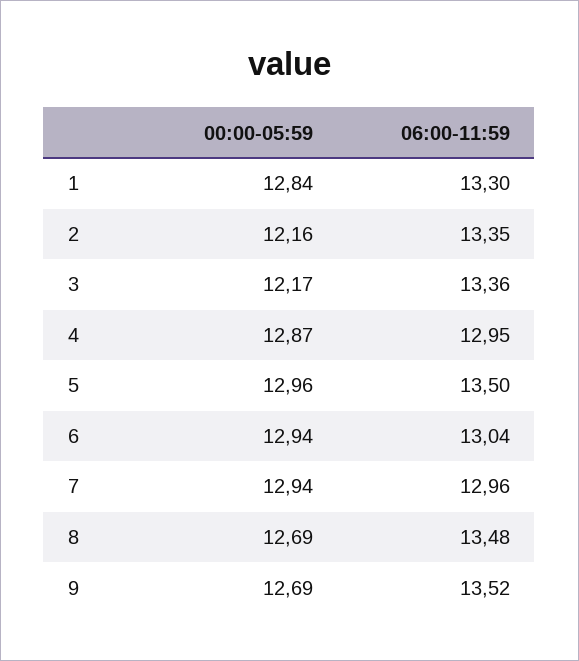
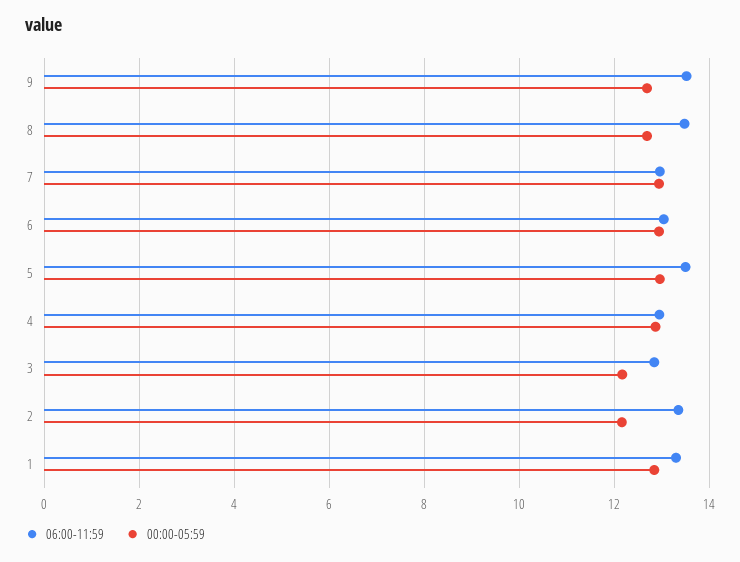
06:00-11:59, 3: 13.36 -> 12.8

